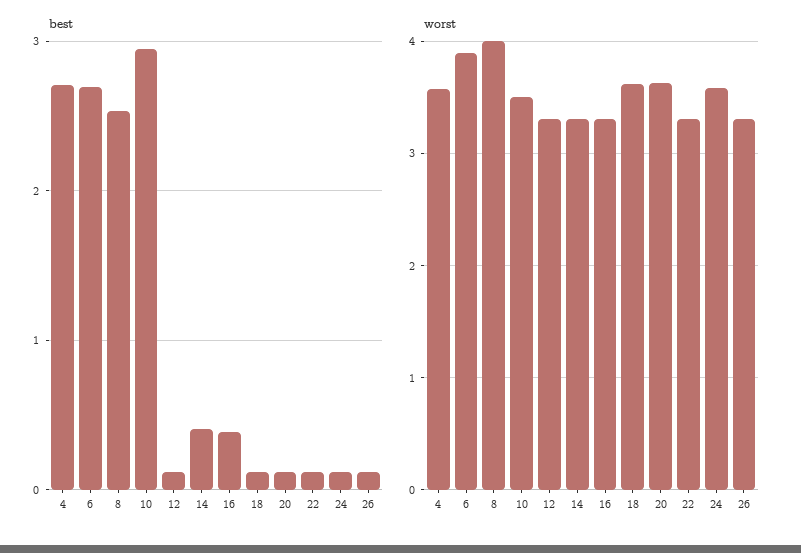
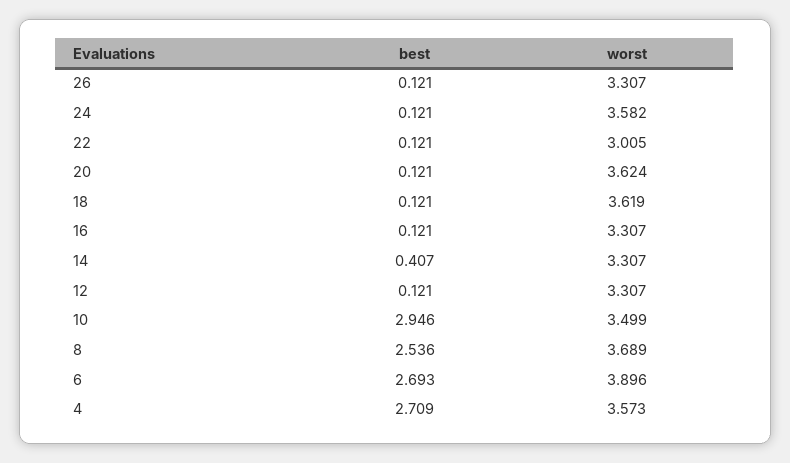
best, 16: 0.4 -> 0.121
worst, 8: 4 -> 3.689
worst, 22: 3.3 -> 3.005

